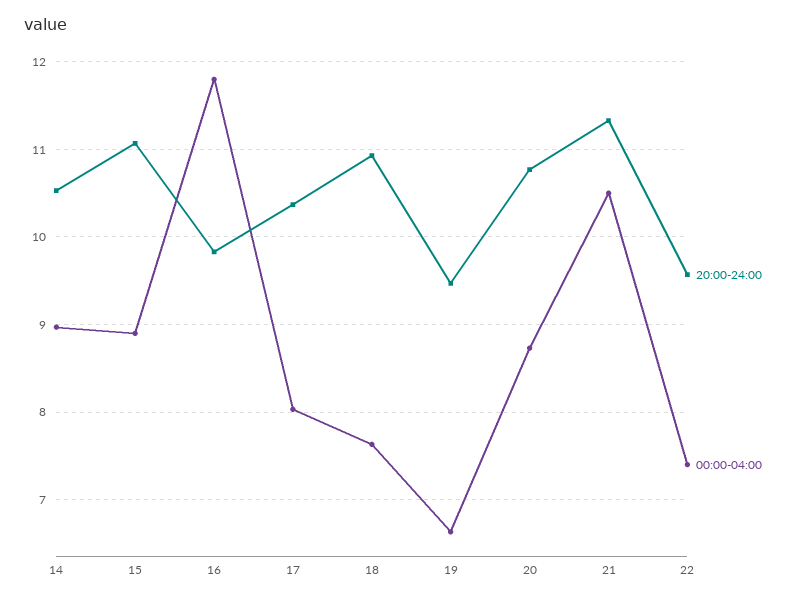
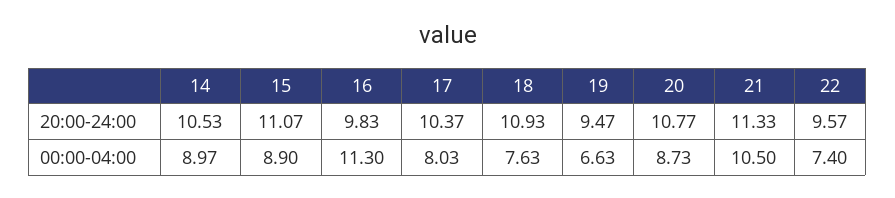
00:00-04:00, 16: 11.8 -> 11.3

